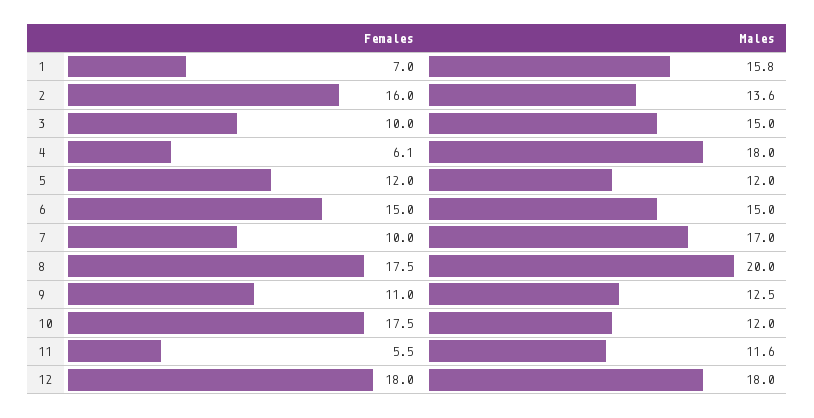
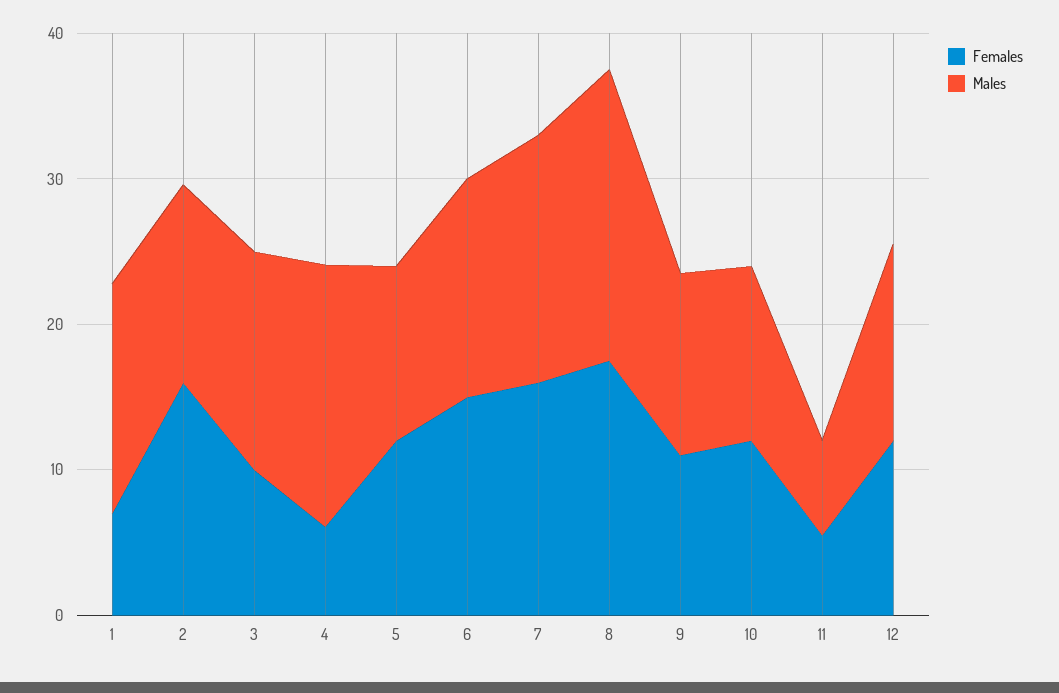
Females, 7: 10 -> 16
Females, 10: 17.5 -> 12
Males, 11: 11.6 -> 6
Females, 12: 18 -> 12
Males, 12: 18 -> 14

